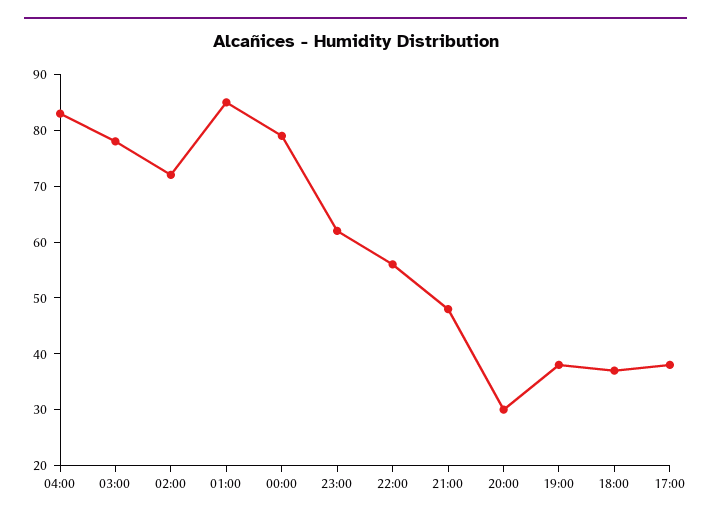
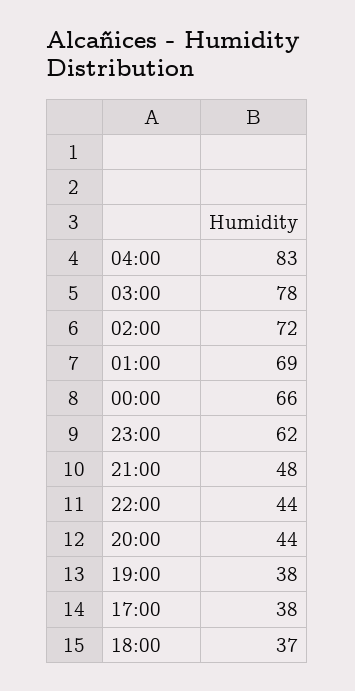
01:00: 85 -> 69
00:00: 80 -> 66
22:00: 55 -> 44
20:00: 30 -> 44

